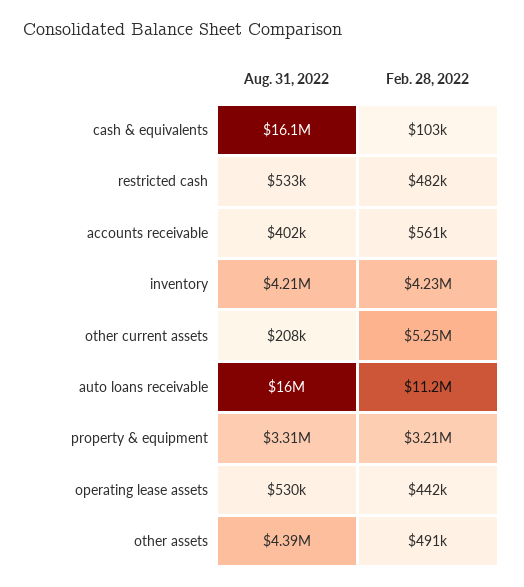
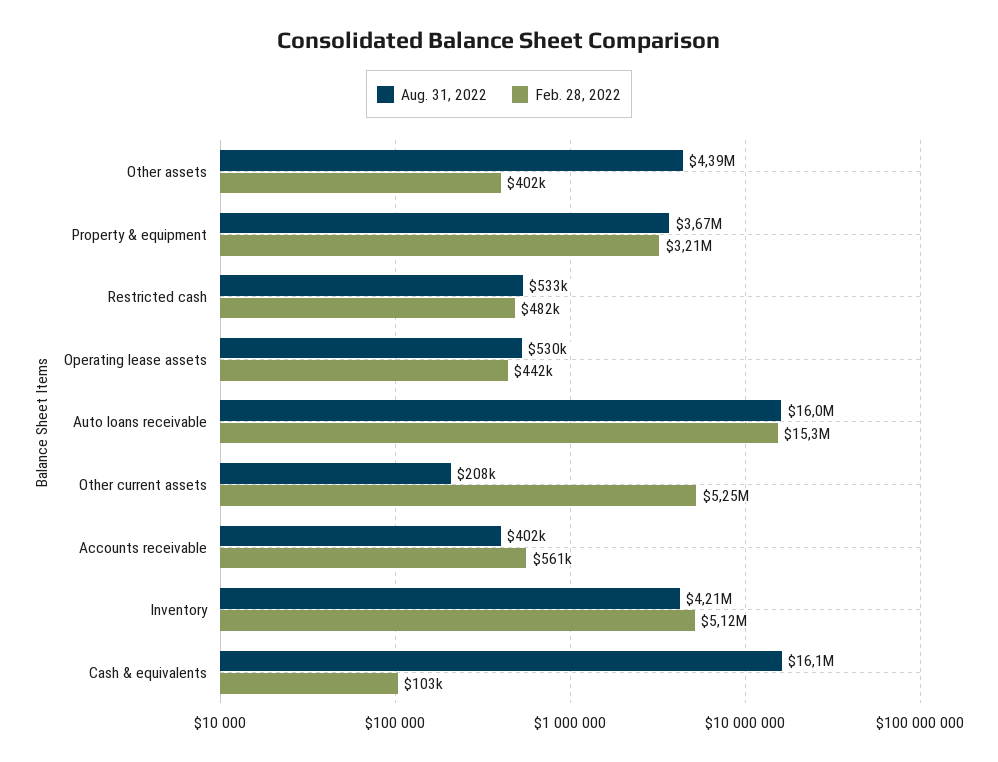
Feb. 28, 2022, inventory: 4230000 -> 5120000
Feb. 28, 2022, auto loans receivable: 11200000 -> 15300000
Aug. 31, 2022, property & equipment: 3310000 -> 3670000
Feb. 28, 2022, other assets: 491000 -> 402000

